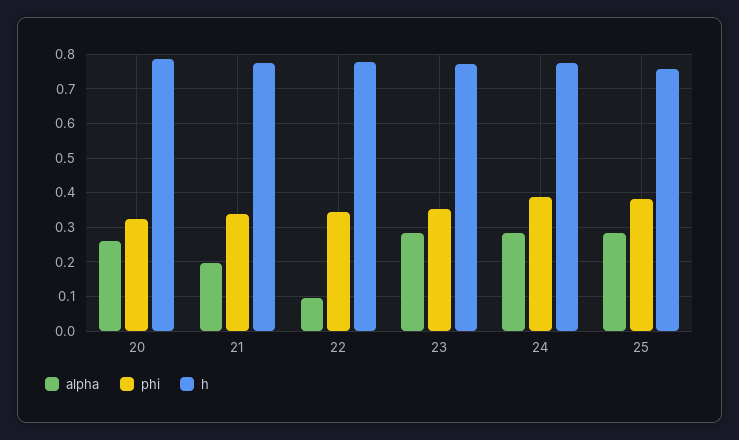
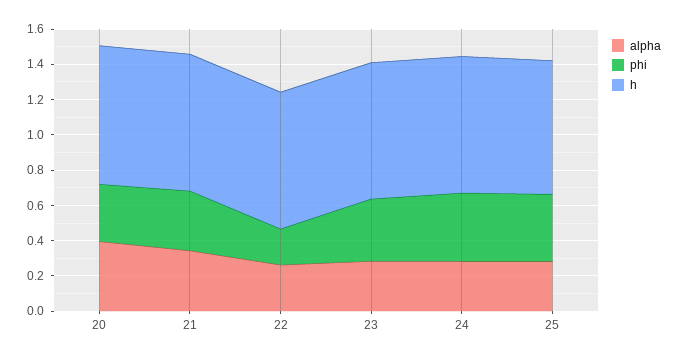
alpha, 20: 0.26 -> 0.4
alpha, 21: 0.2 -> 0.35
alpha, 22: 0.1 -> 0.25
phi, 22: 0.34 -> 0.2

